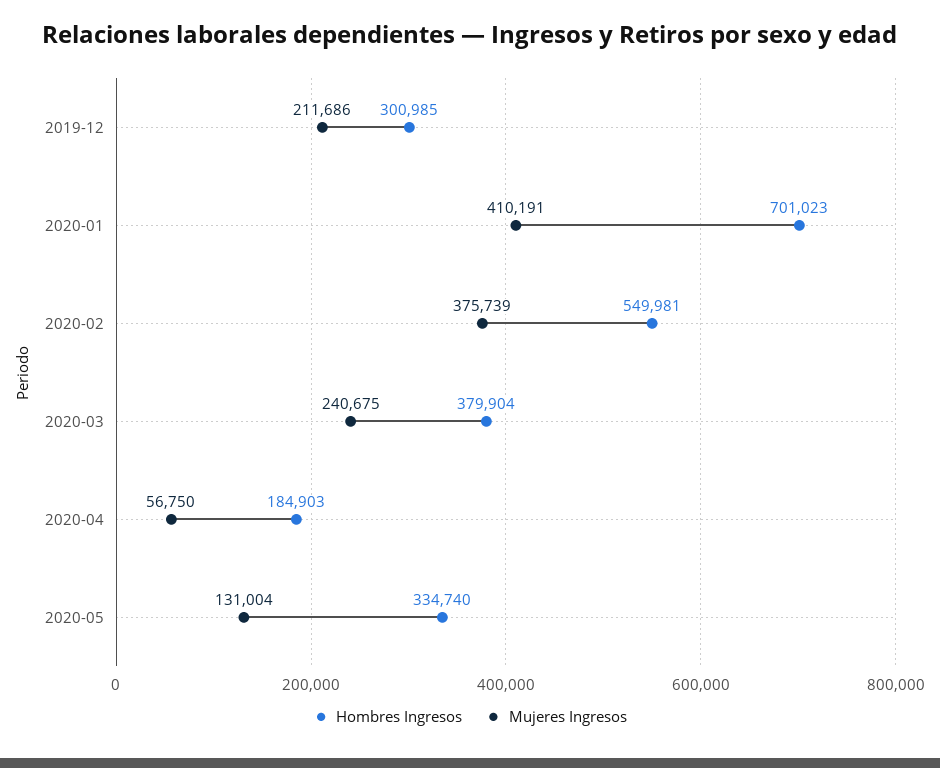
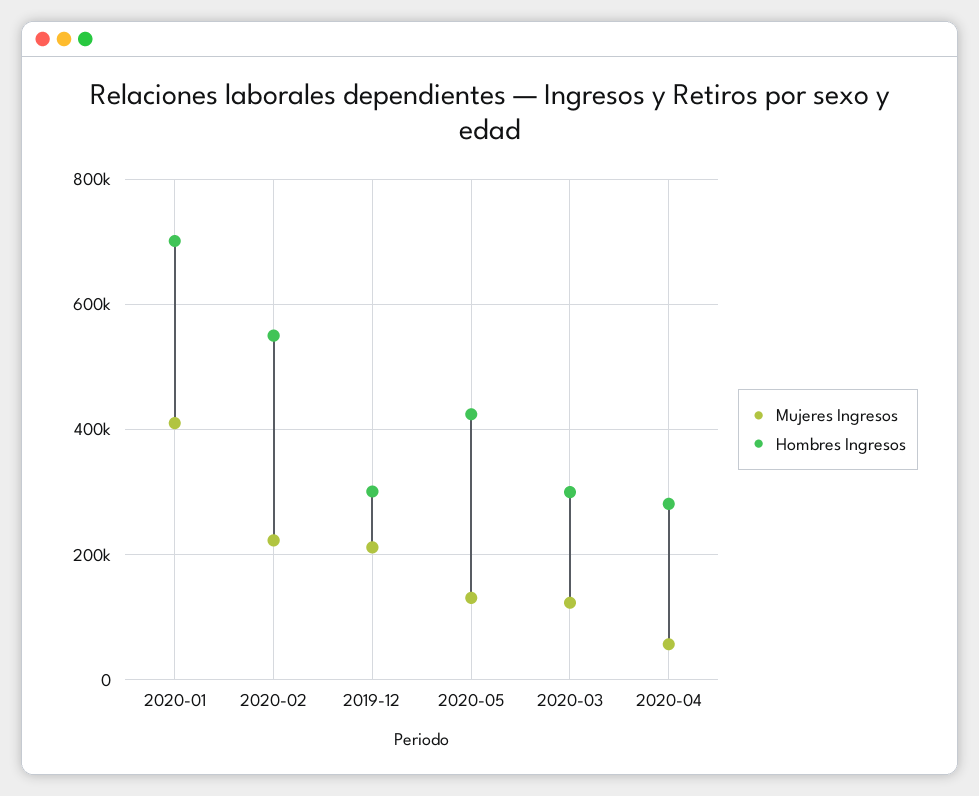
Mujeres Ingresos, 2020-02: 375739 -> 220000
Hombres Ingresos, 2020-03: 379904 -> 300000
Mujeres Ingresos, 2020-03: 240675 -> 120000
Hombres Ingresos, 2020-04: 184903 -> 280000
Hombres Ingresos, 2020-05: 334740 -> 420000

